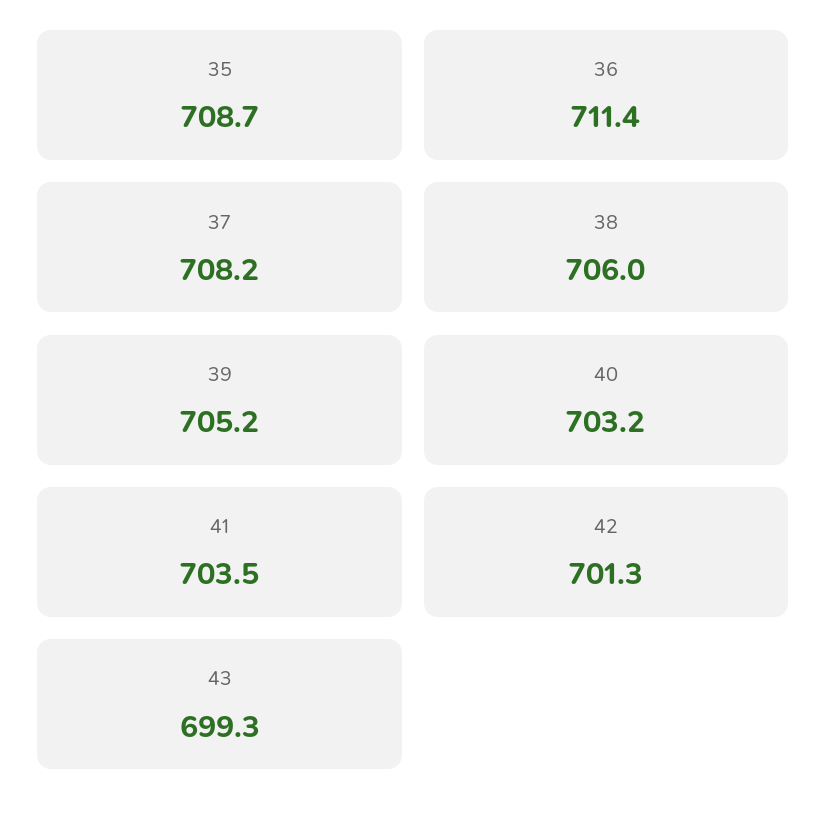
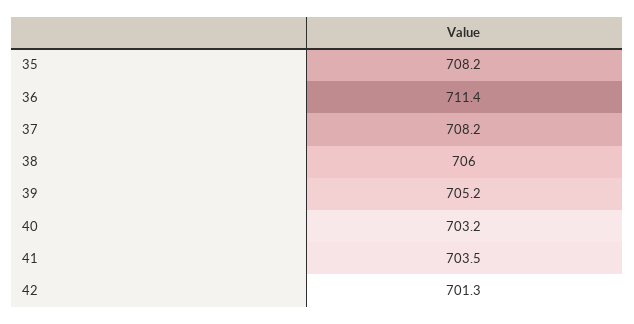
35: 708.7 -> 708.2
43: 699.3 -> none

